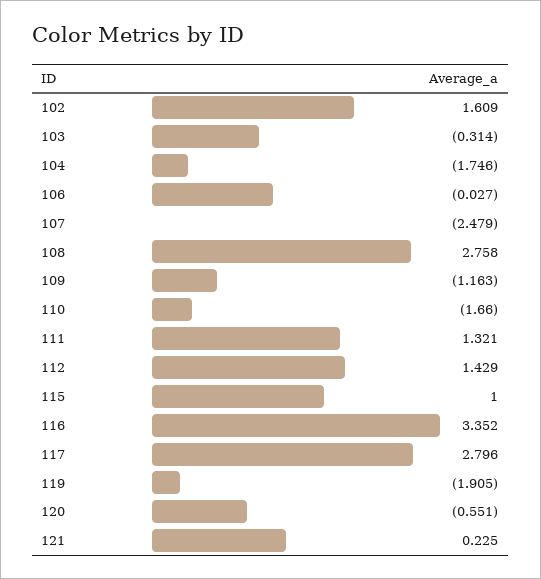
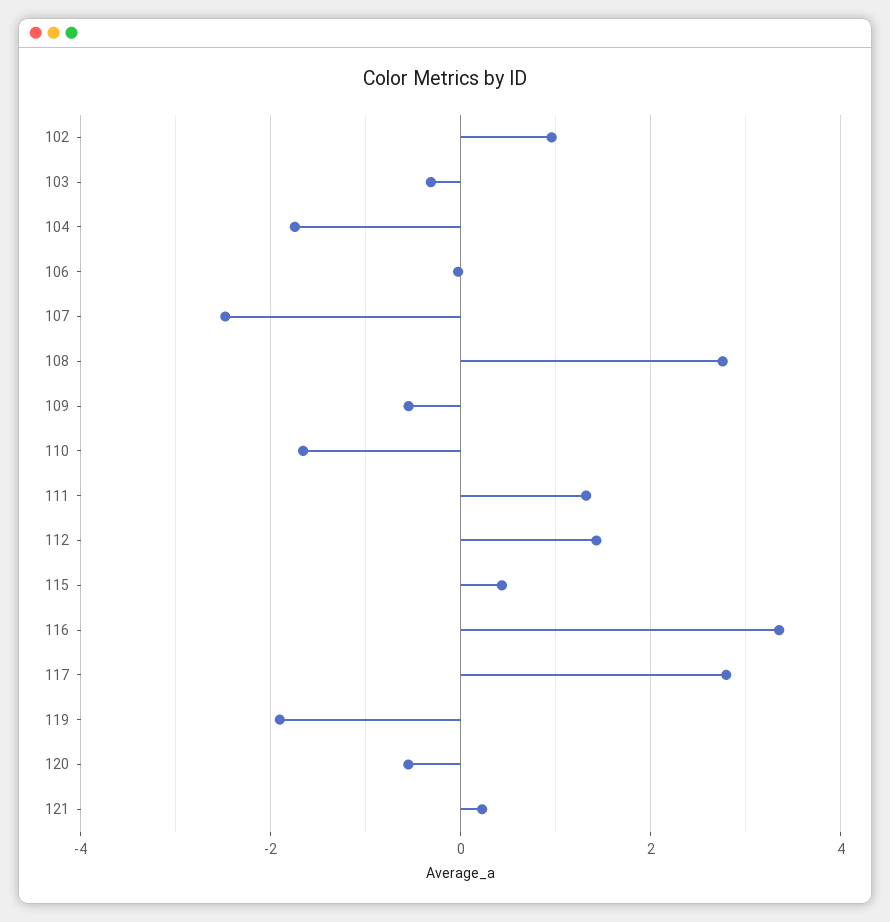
102: 1.609 -> 1
109: -1.163 -> -0.6
115: 1 -> 0.4

